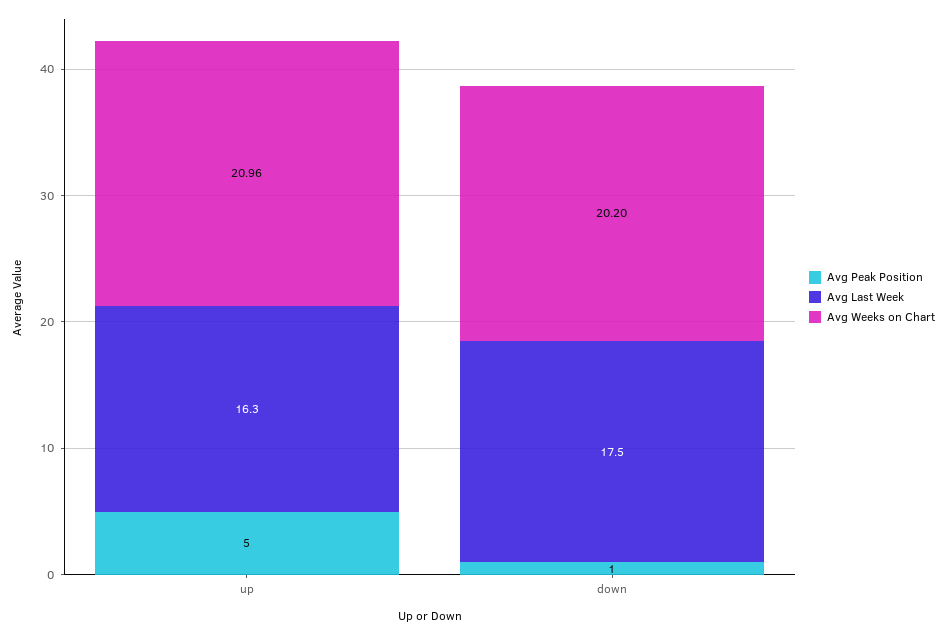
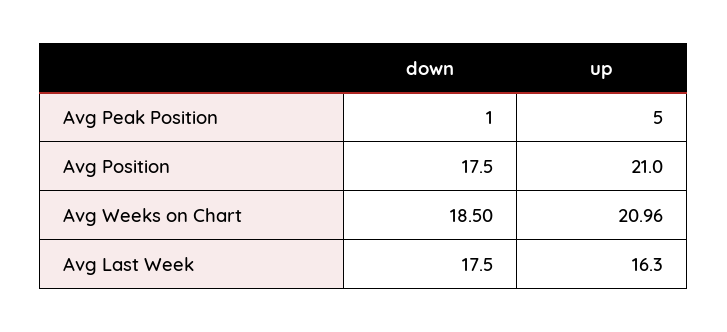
Avg Weeks on Chart, down: 20.2 -> 18.5
Avg Position, down: none -> 17.5
Avg Position, up: none -> 21

